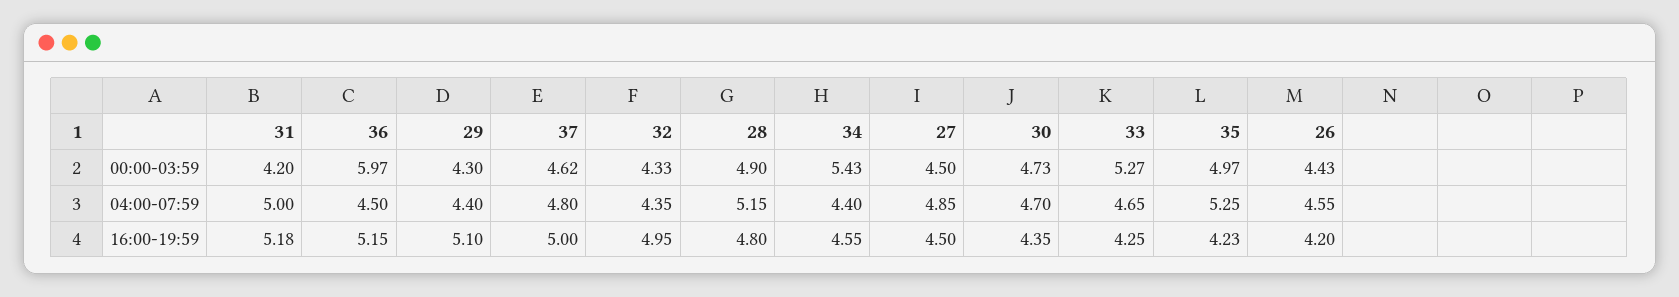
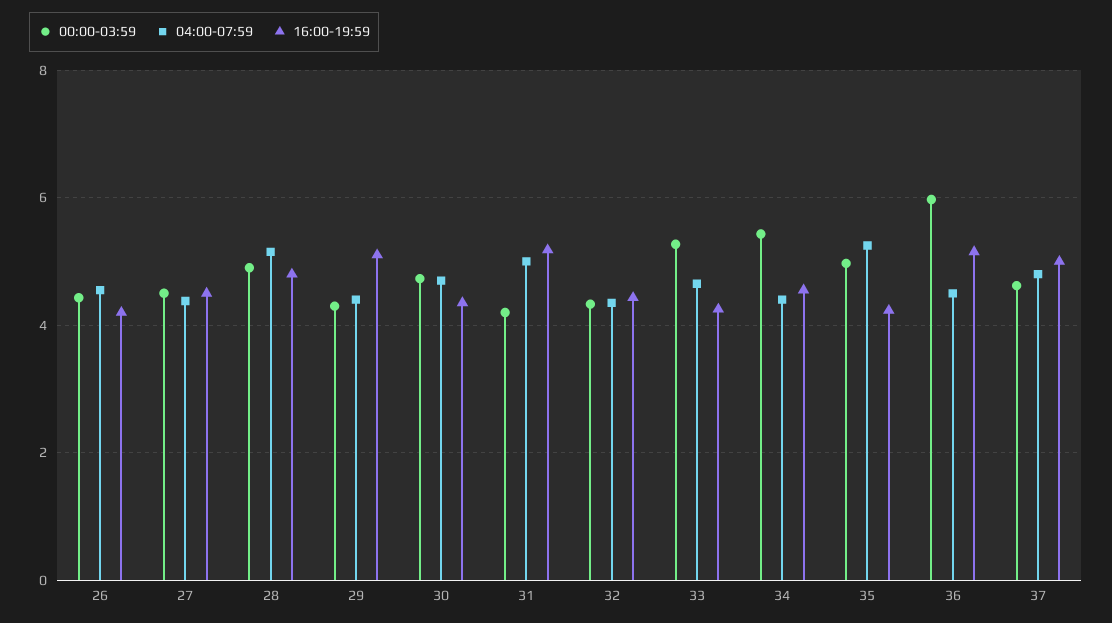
04:00-07:59, 27: 4.85 -> 4.4
16:00-19:59, 32: 4.95 -> 4.4

